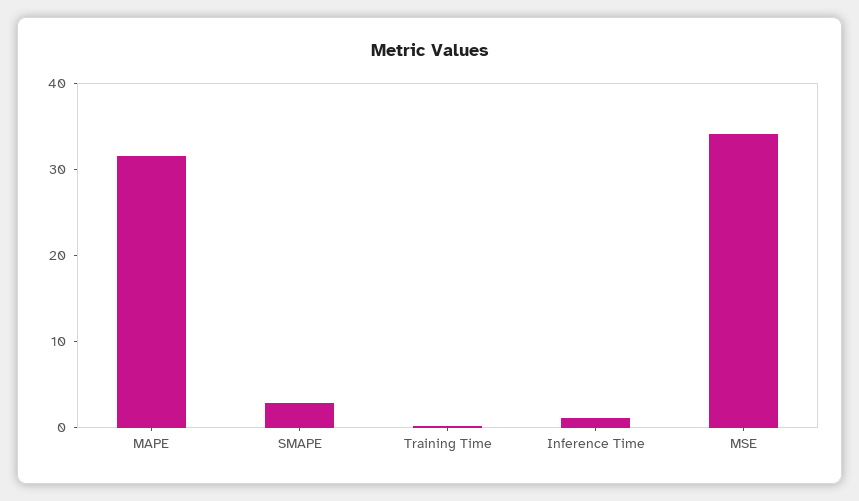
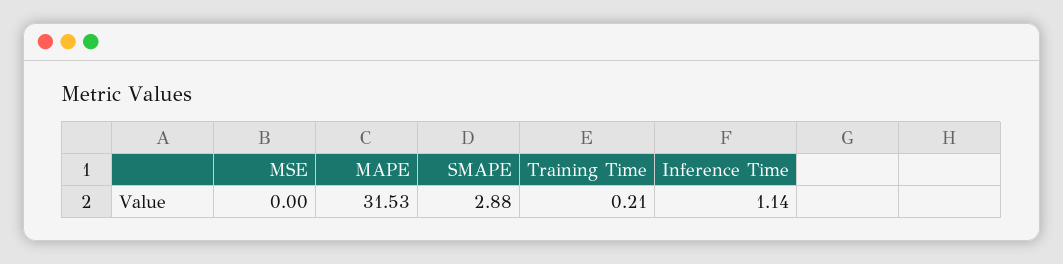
MSE: 34 -> 0

